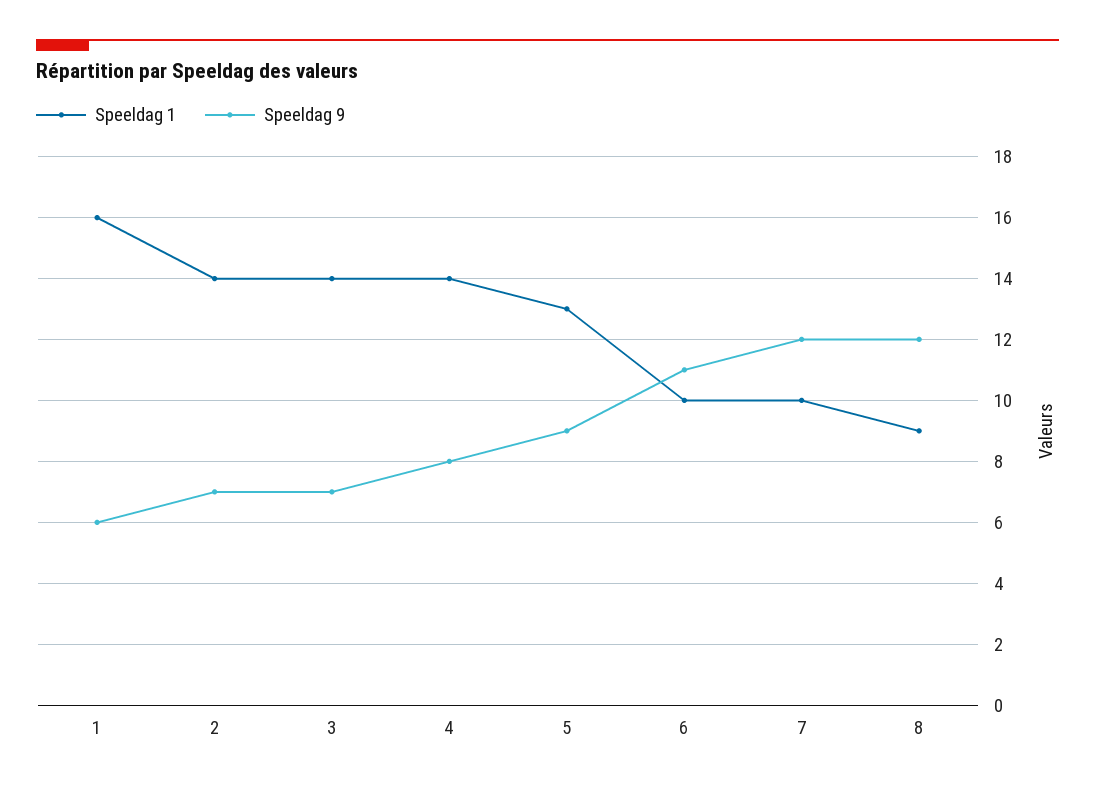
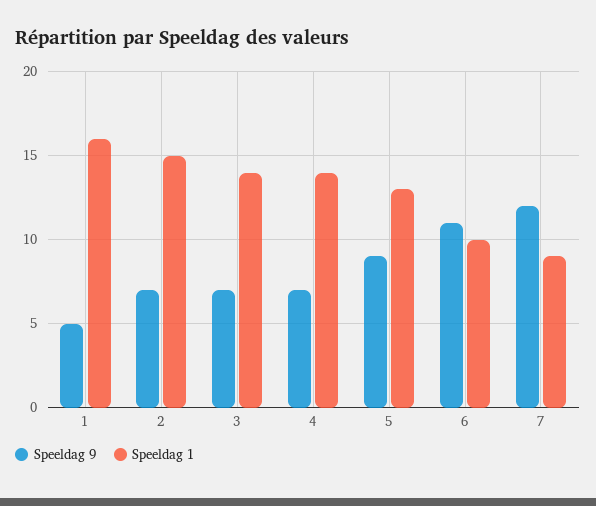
Speeldag 9, 1: 6 -> 5
Speeldag 1, 2: 14 -> 15
Speeldag 9, 4: 8 -> 7
Speeldag 1, 7: 10 -> 9
Speeldag 1, 8: 9 -> none
Speeldag 9, 8: 12 -> none

